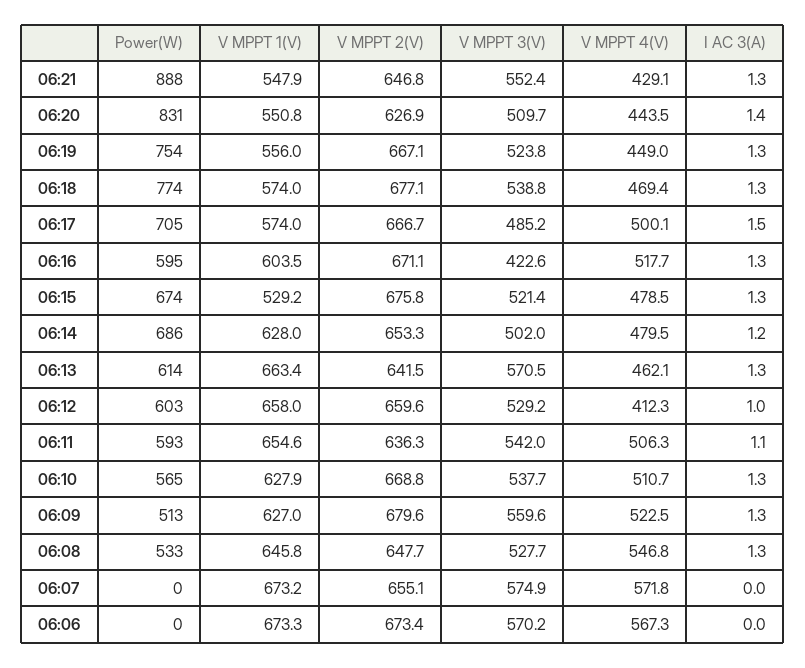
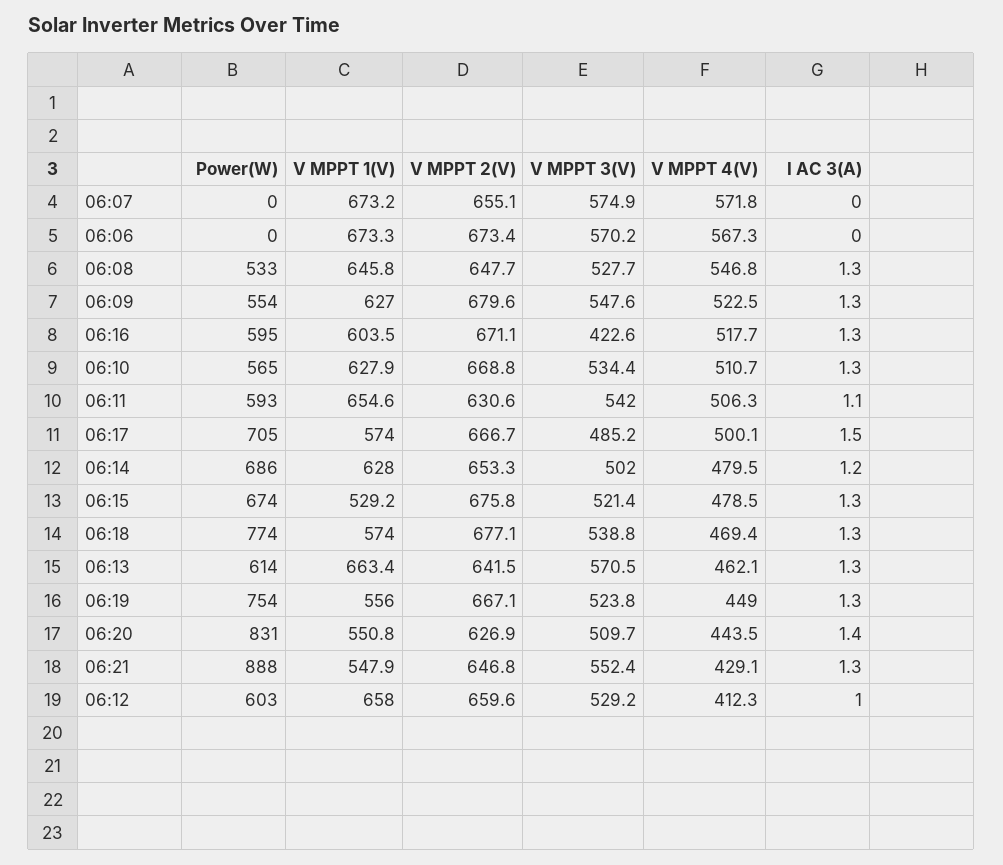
V MPPT 2(V), 06:11: 636.3 -> 630.6
V MPPT 3(V), 06:10: 537.7 -> 534.4
Power(W), 06:09: 513 -> 554
V MPPT 3(V), 06:09: 559.6 -> 547.6

